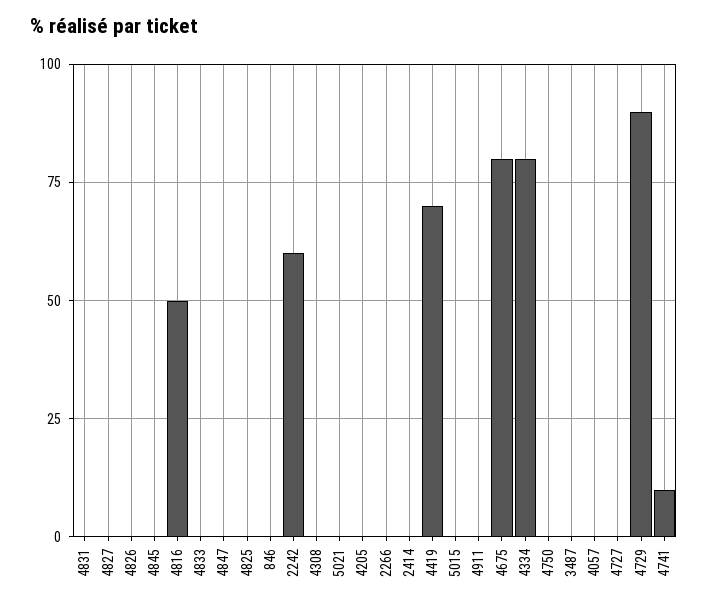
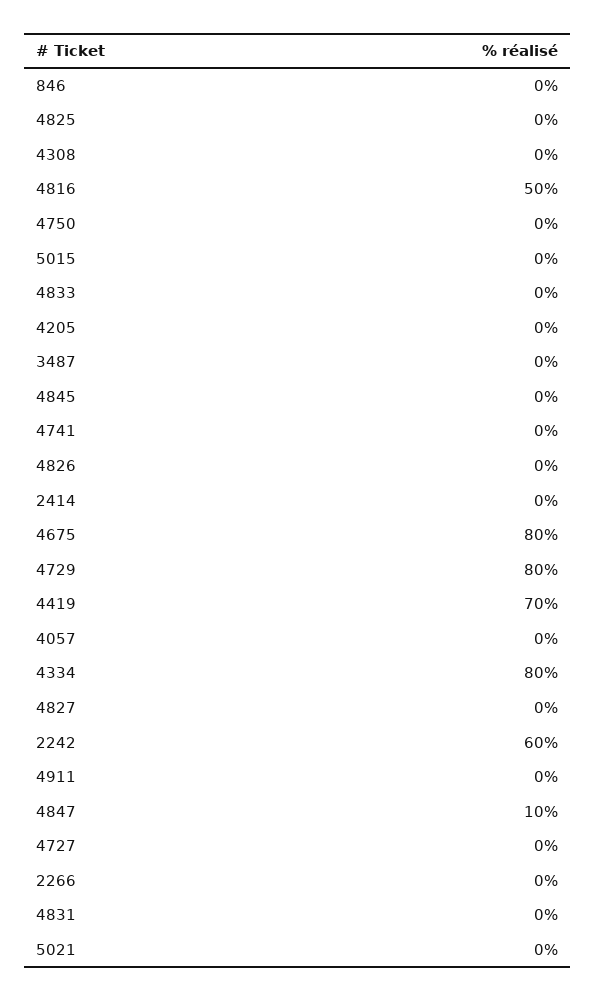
4847: 0 -> 10
4729: 90 -> 80
4741: 10 -> 0

